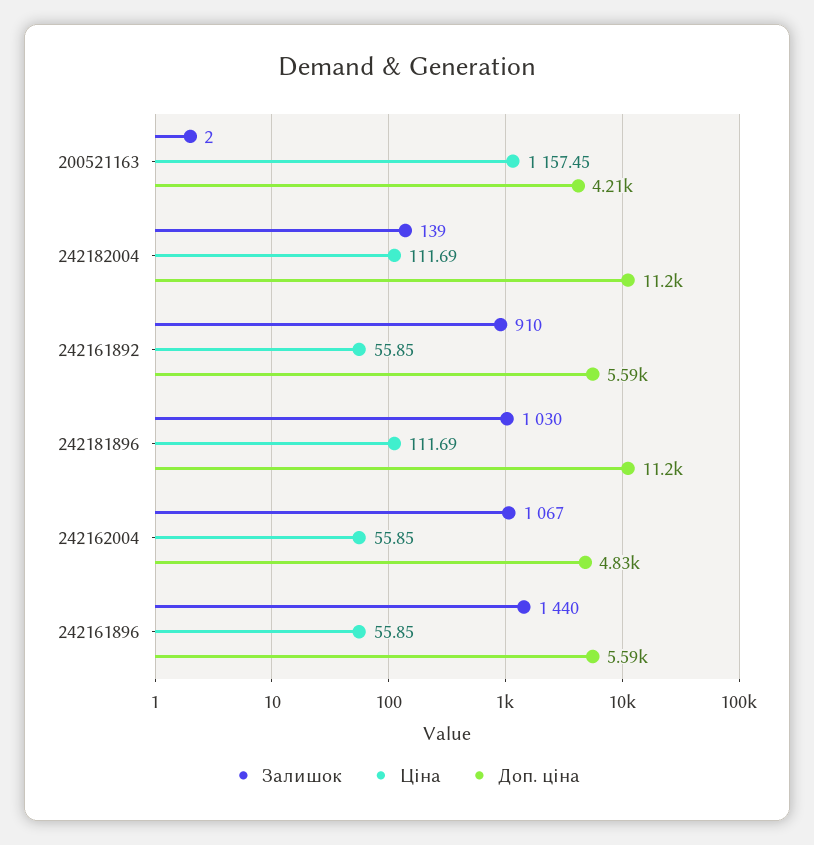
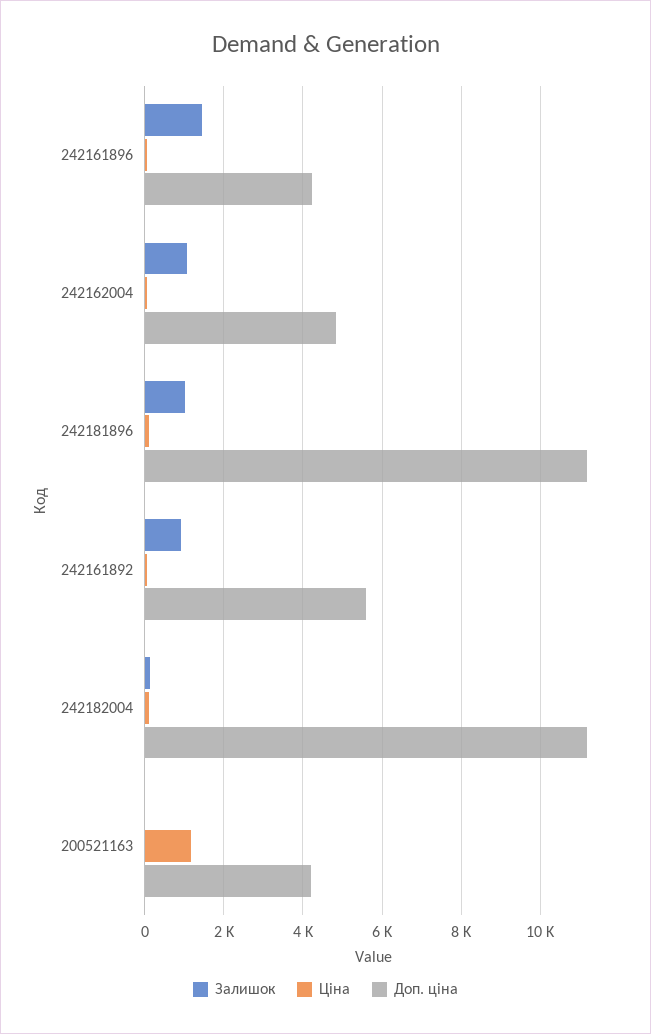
Доп. ціна, 242161896: 5590 -> 4200

